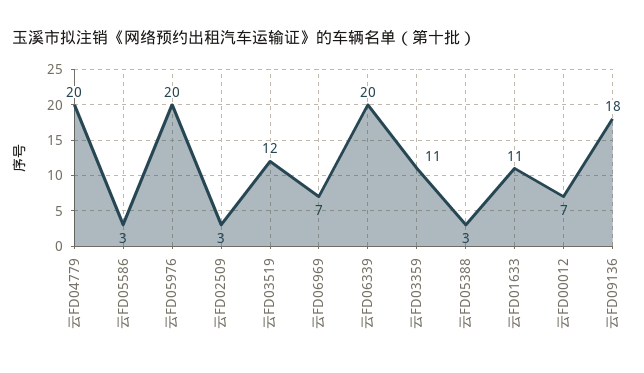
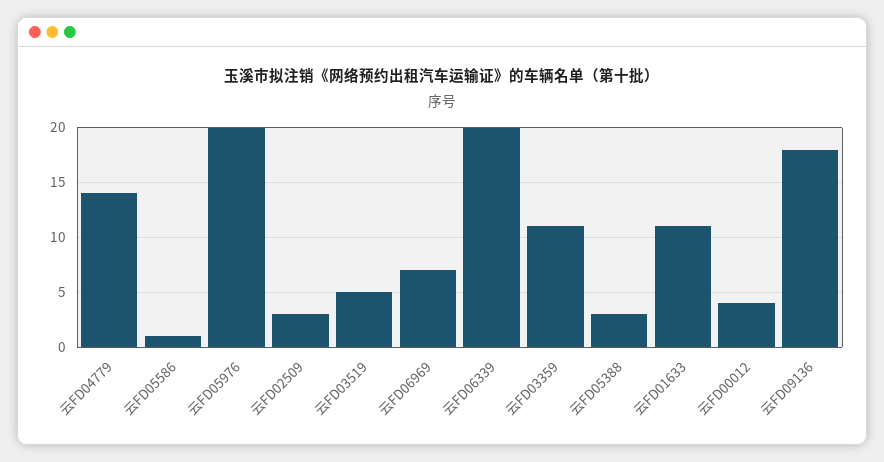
云FD04779: 20 -> 14
云FD05586: 3 -> 1
云FD03519: 12 -> 5
云FD00012: 7 -> 4

